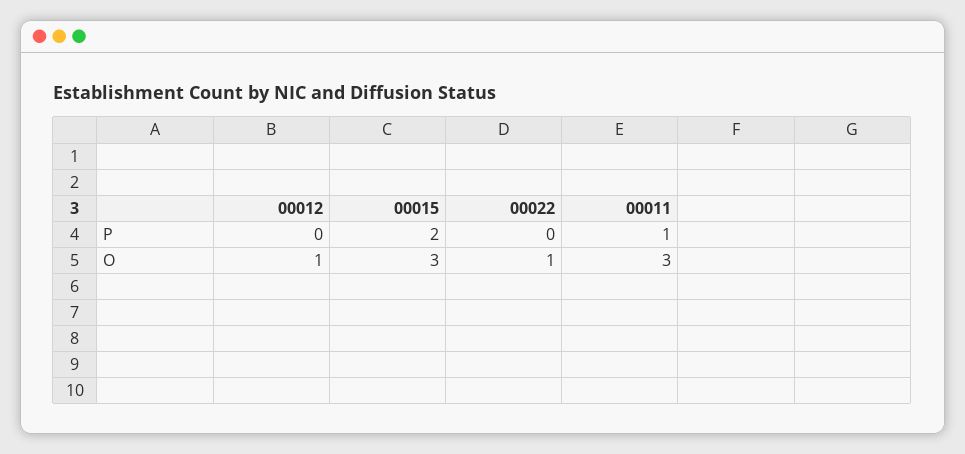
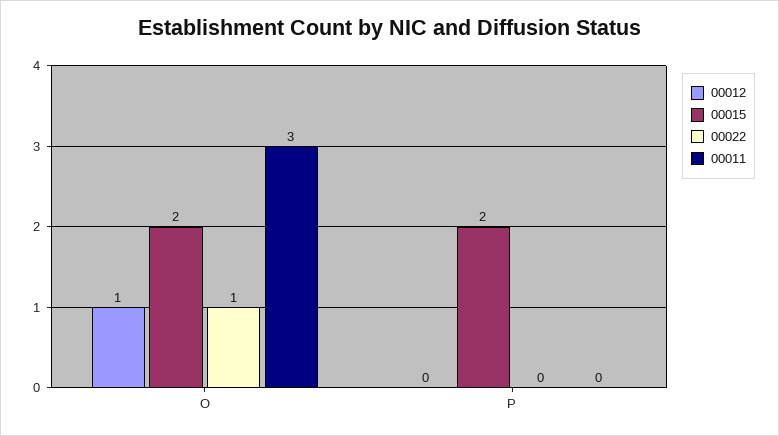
00011, P: 1 -> 0
00015, O: 3 -> 2

